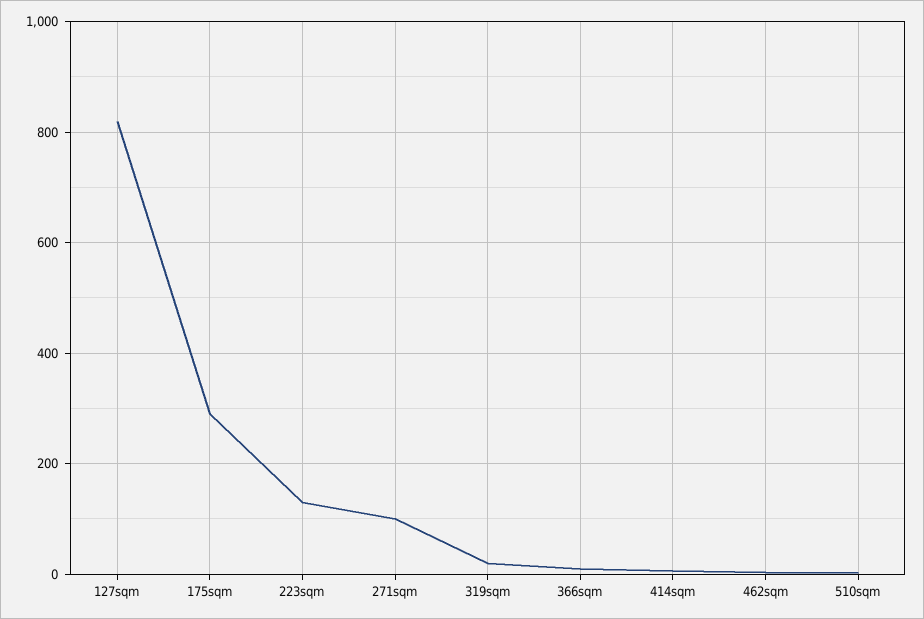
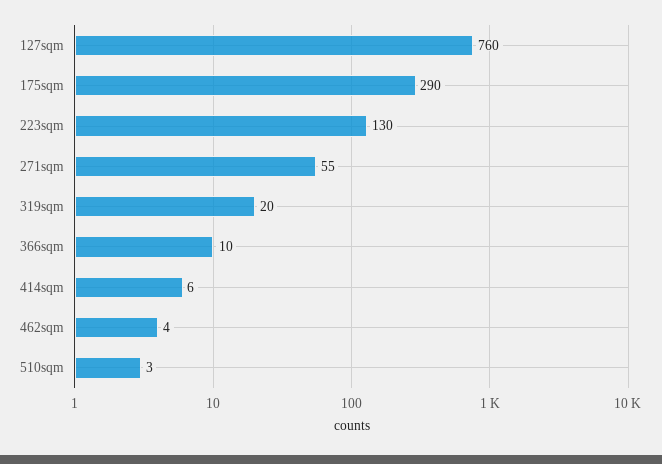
127sqm: 820 -> 760
271sqm: 100 -> 55

